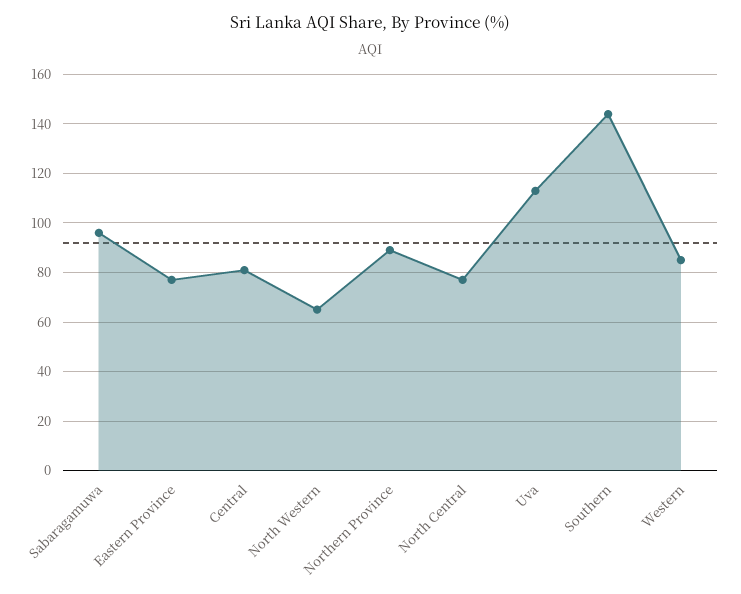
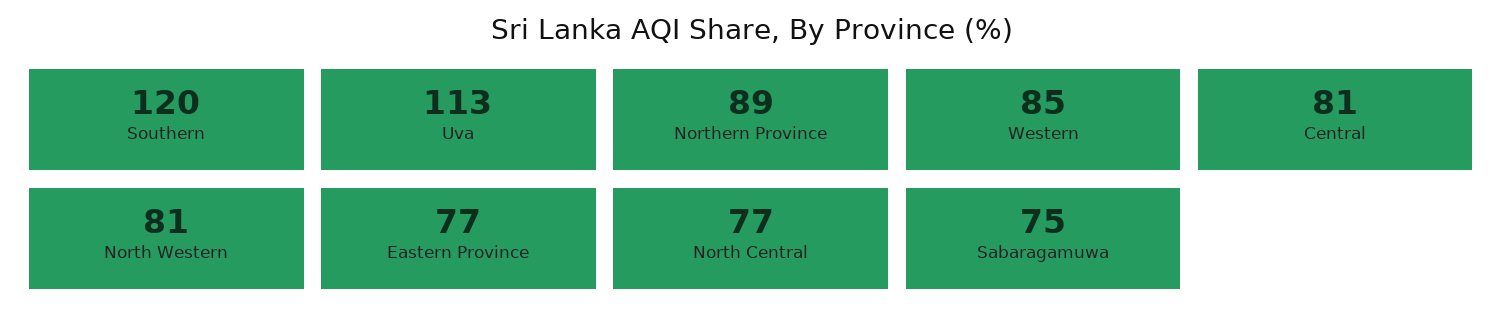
Sabaragamuwa: 95 -> 75
North Western: 65 -> 81
Southern: 145 -> 120

